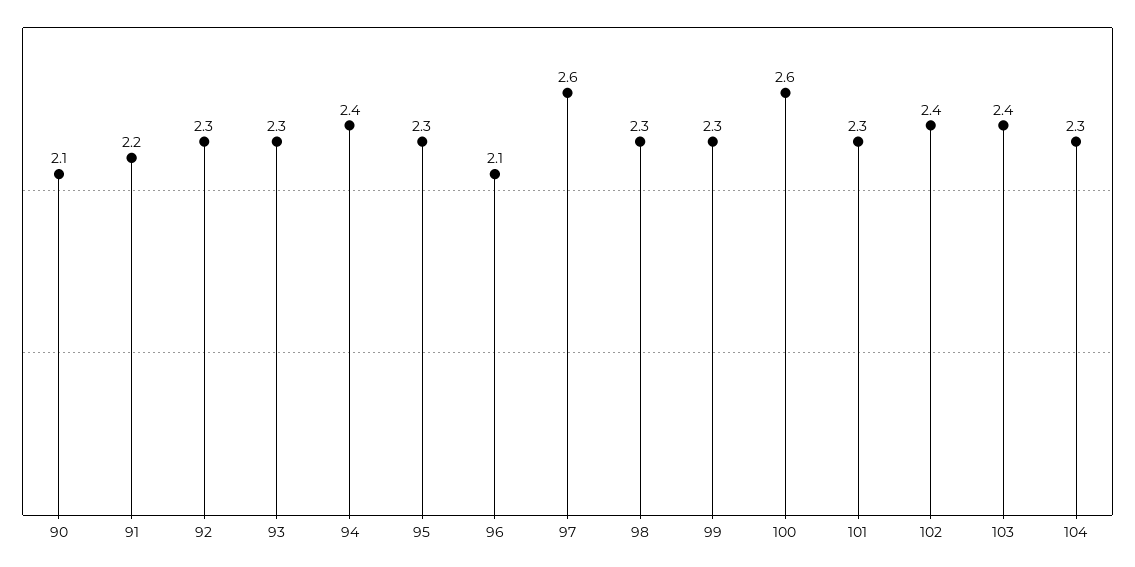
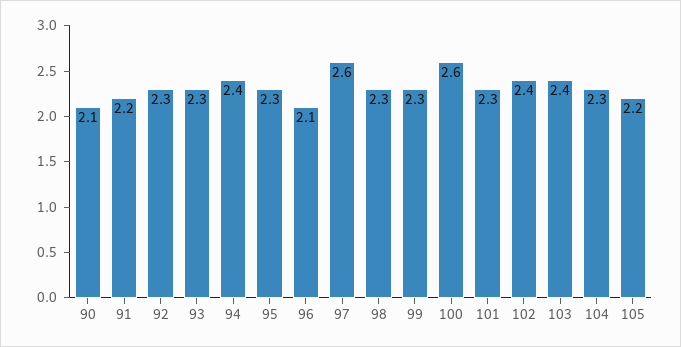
105: none -> 2.2

